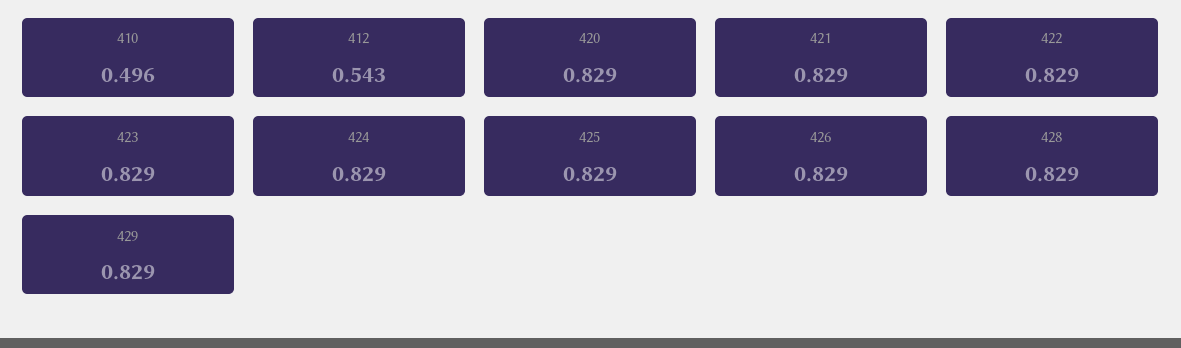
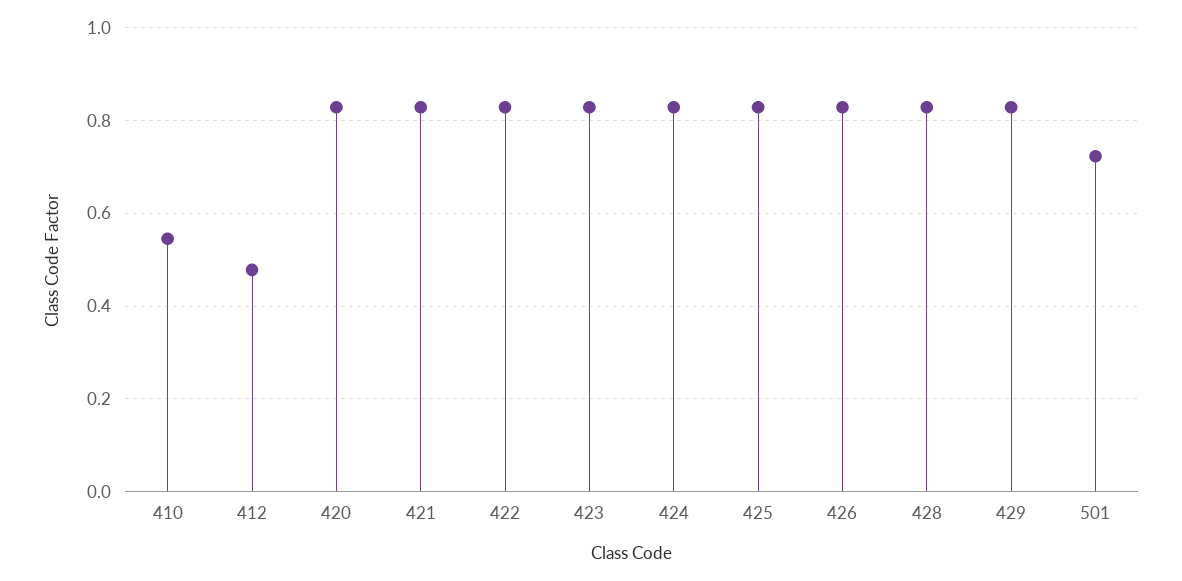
410: 0.496 -> 0.54
412: 0.543 -> 0.48
501: none -> 0.72

